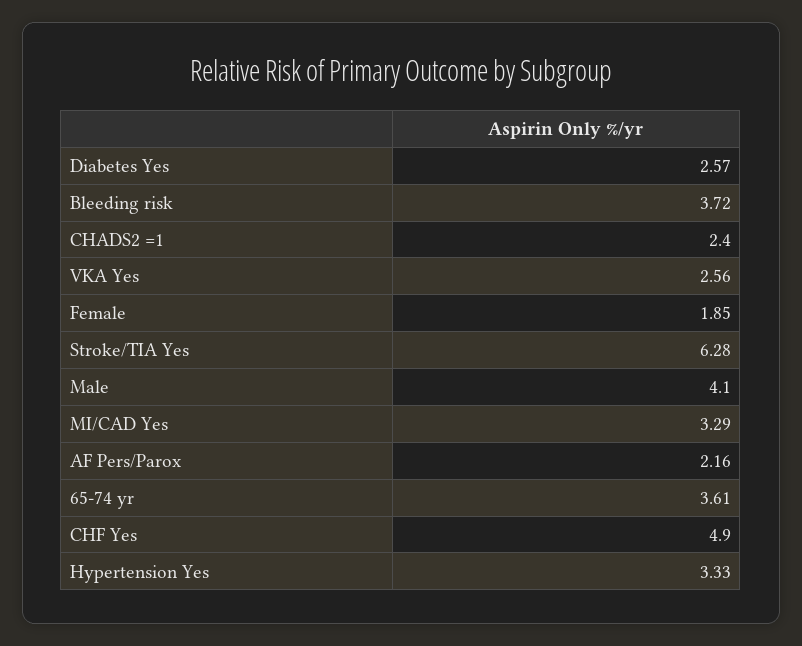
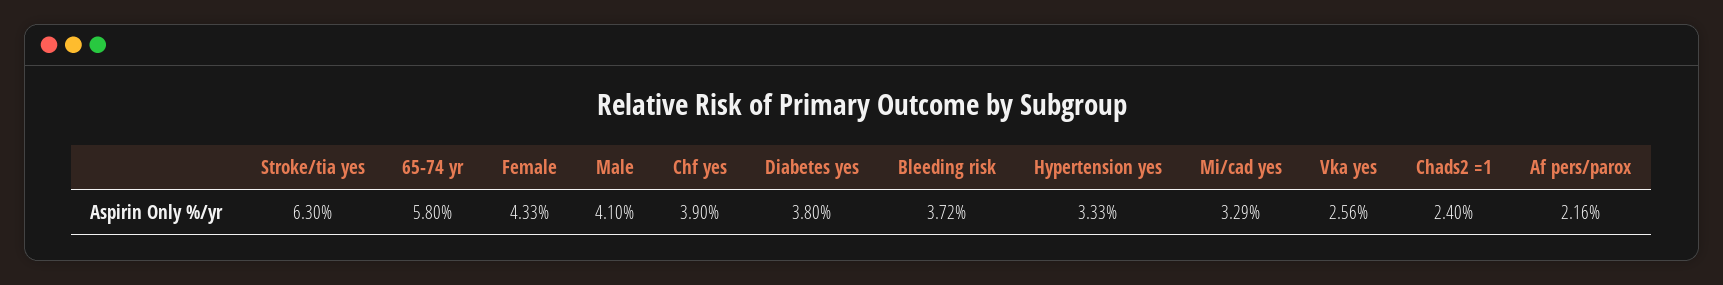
Diabetes Yes: 2.57 -> 3.8
Female: 1.85 -> 4.33
Stroke/TIA Yes: 6.28 -> 6.3
65-74 yr: 3.61 -> 5.8
CHF Yes: 4.9 -> 3.9

